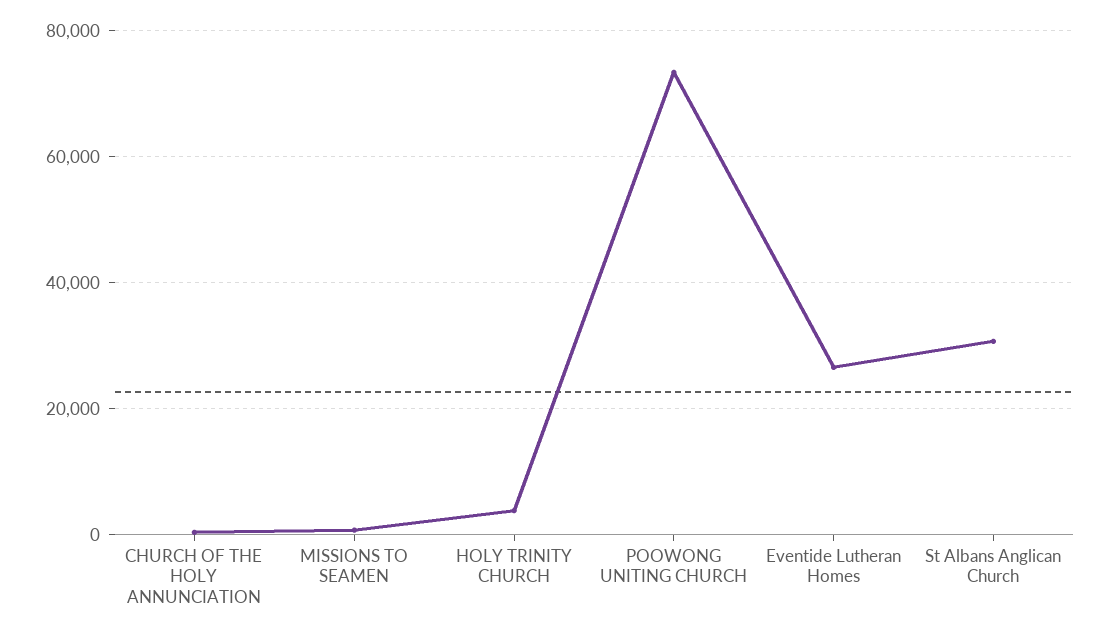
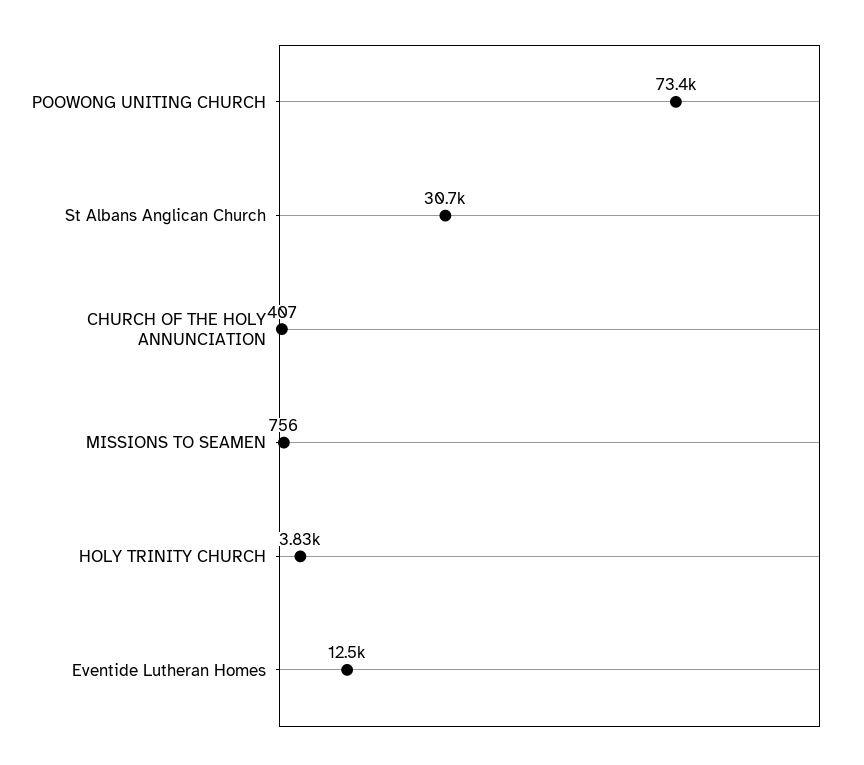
Eventide Lutheran Homes: 26000 -> 12500

